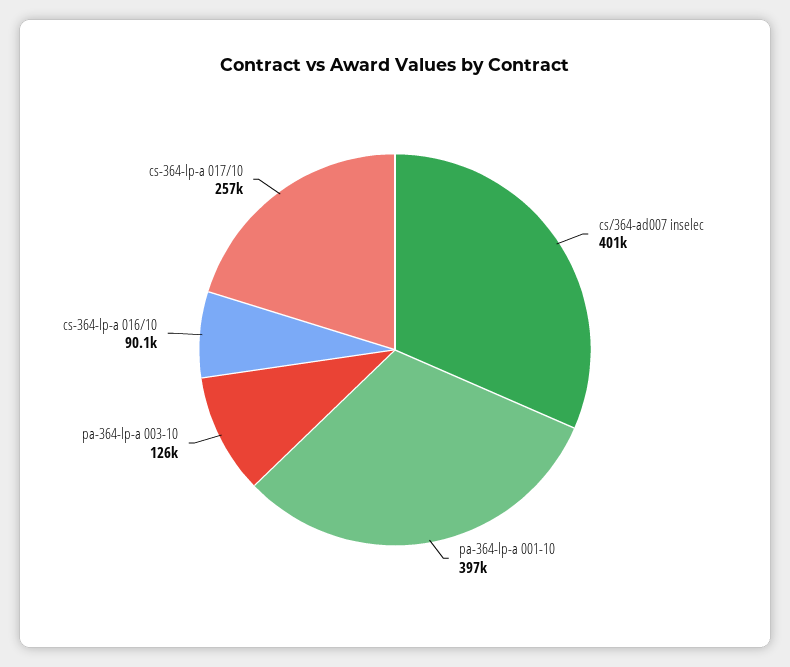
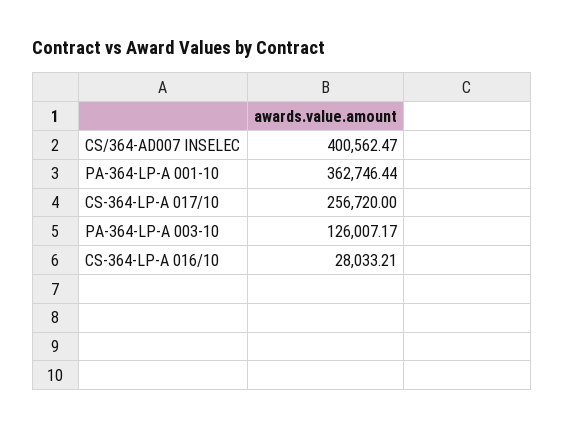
pa-364-lp-a 001-10: 397000 -> 362746.44
cs-364-lp-a 016/10: 90100 -> 28033.21

